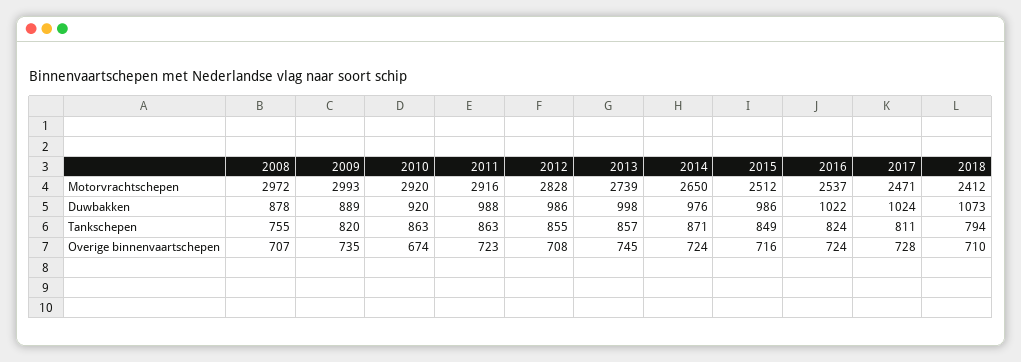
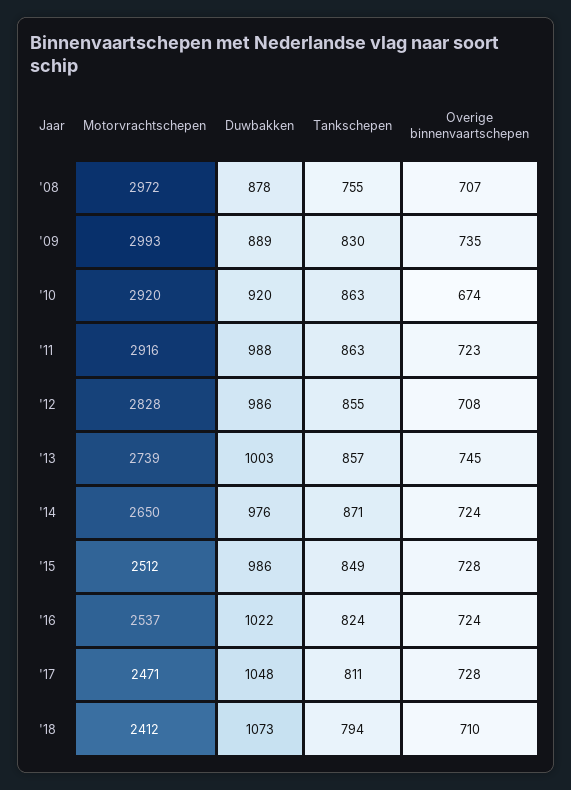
2013, Duwbakken: 998 -> 1003
2017, Duwbakken: 1024 -> 1048
2009, Tankschepen: 820 -> 830
2015, Overige binnenvaartschepen: 716 -> 728

